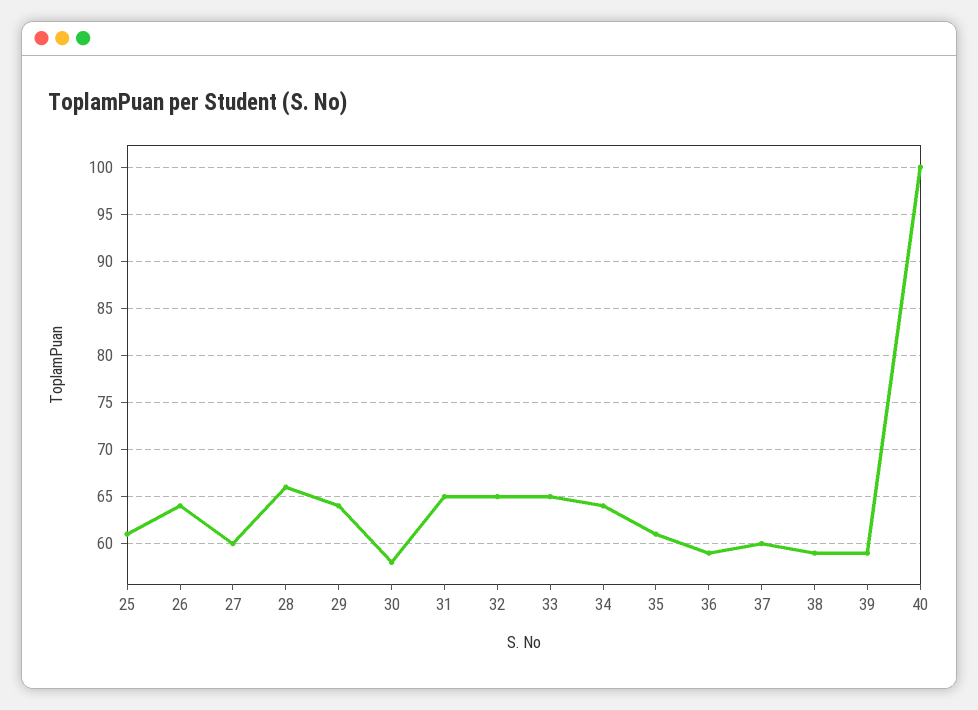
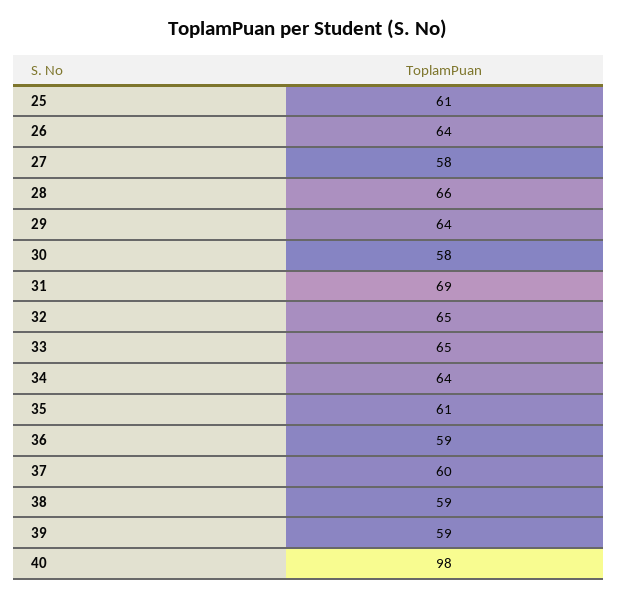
27: 60 -> 58
31: 65 -> 69
40: 100 -> 98

